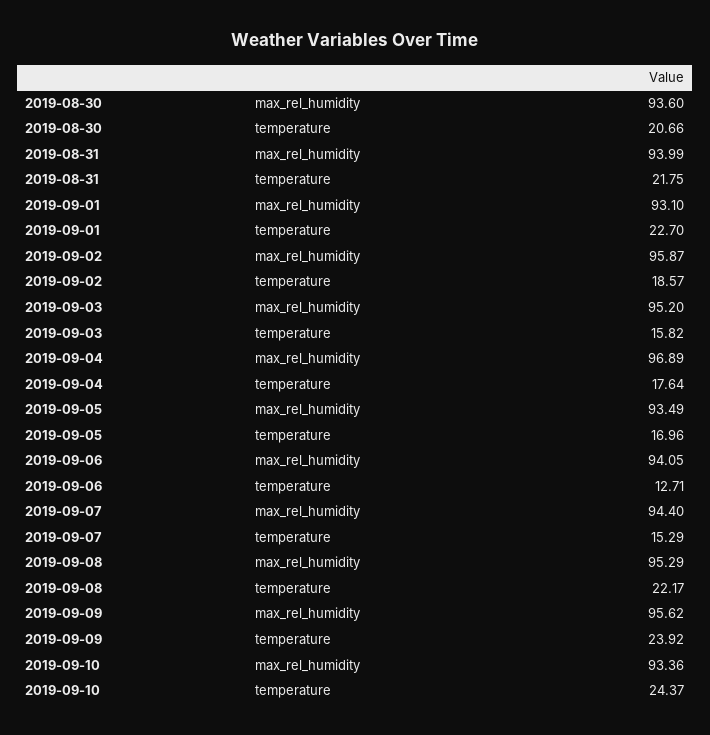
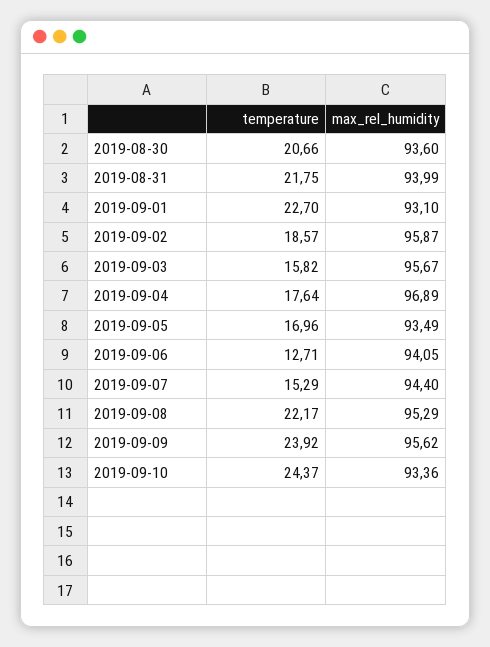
2019-09-03, max_rel_humidity: 95.2 -> 95.67

